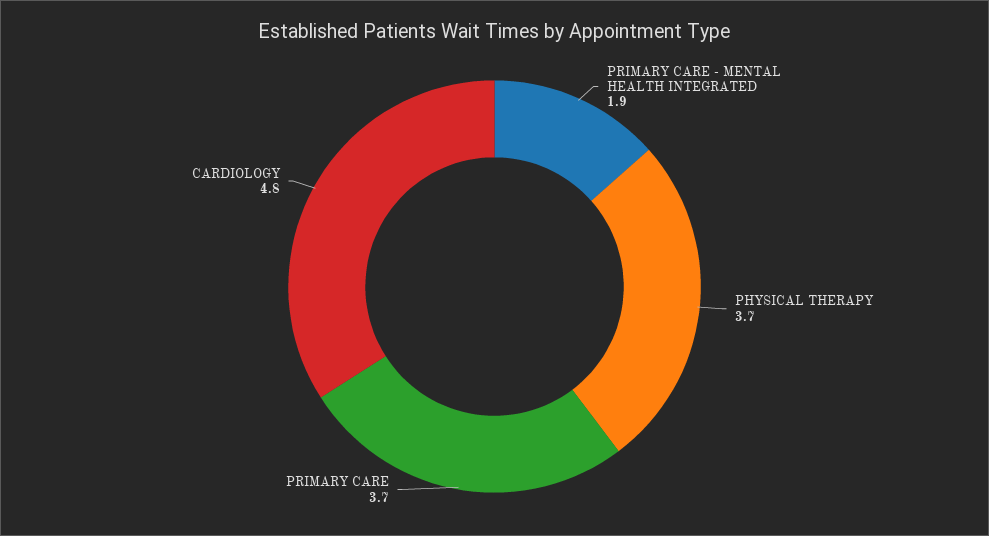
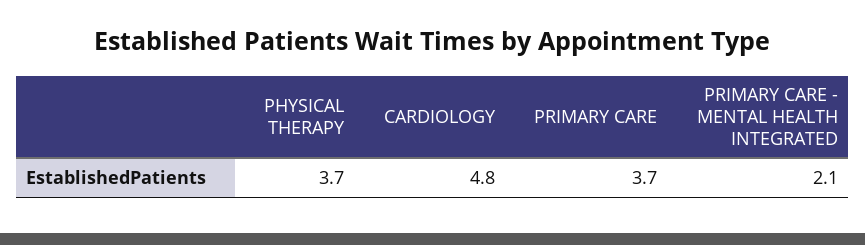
PRIMARY CARE - MENTAL HEALTH INTEGRATED: 1.9 -> 2.1

